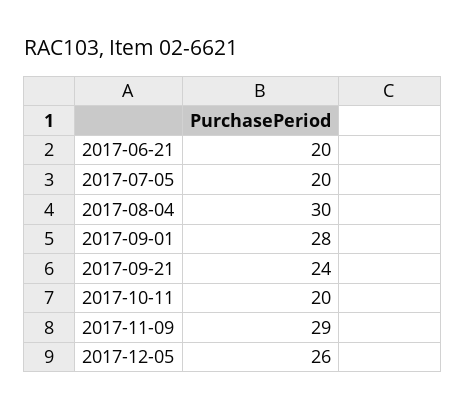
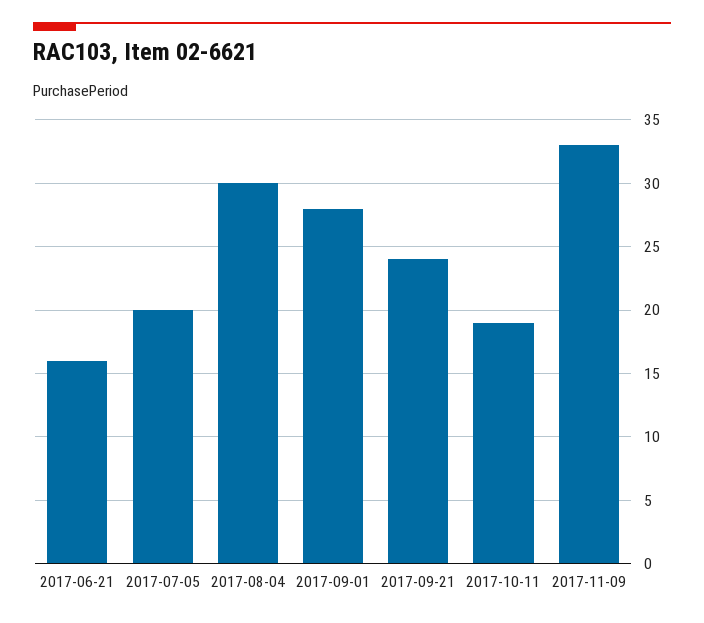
2017-06-21: 20 -> 16
2017-10-11: 20 -> 19
2017-11-09: 29 -> 33
2017-12-05: 26 -> none

